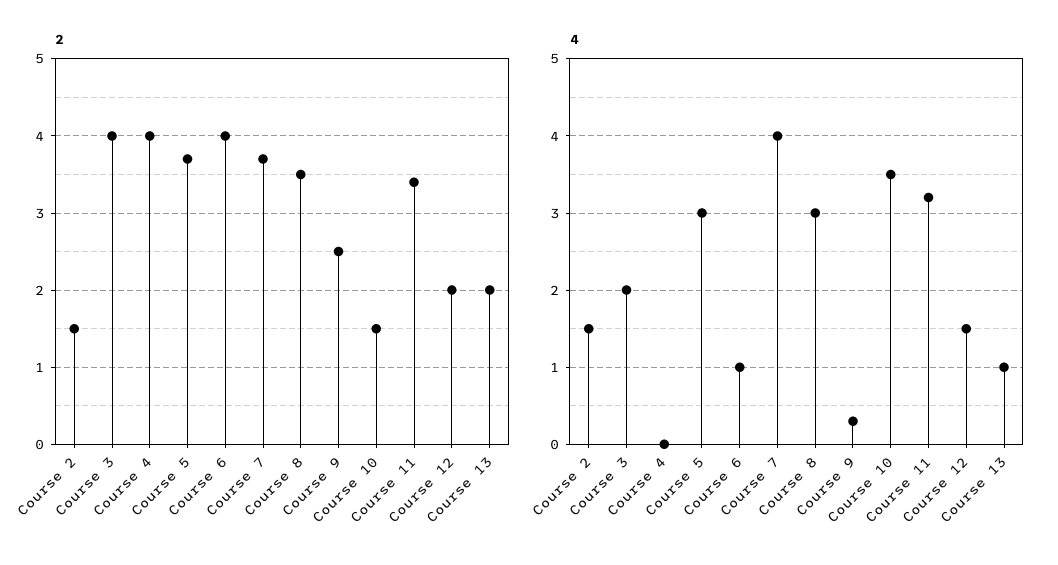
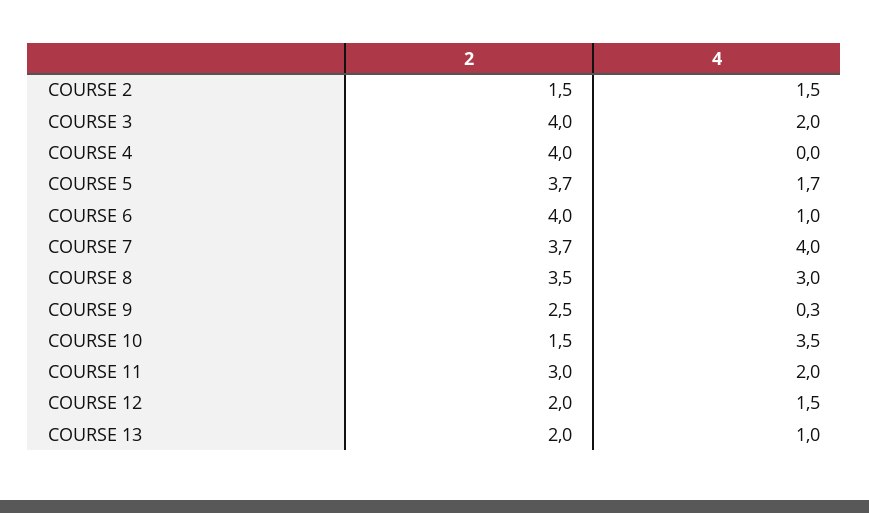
2, Course 11: 3.4 -> 3
4, Course 5: 3 -> 1.7
4, Course 11: 3.2 -> 2

